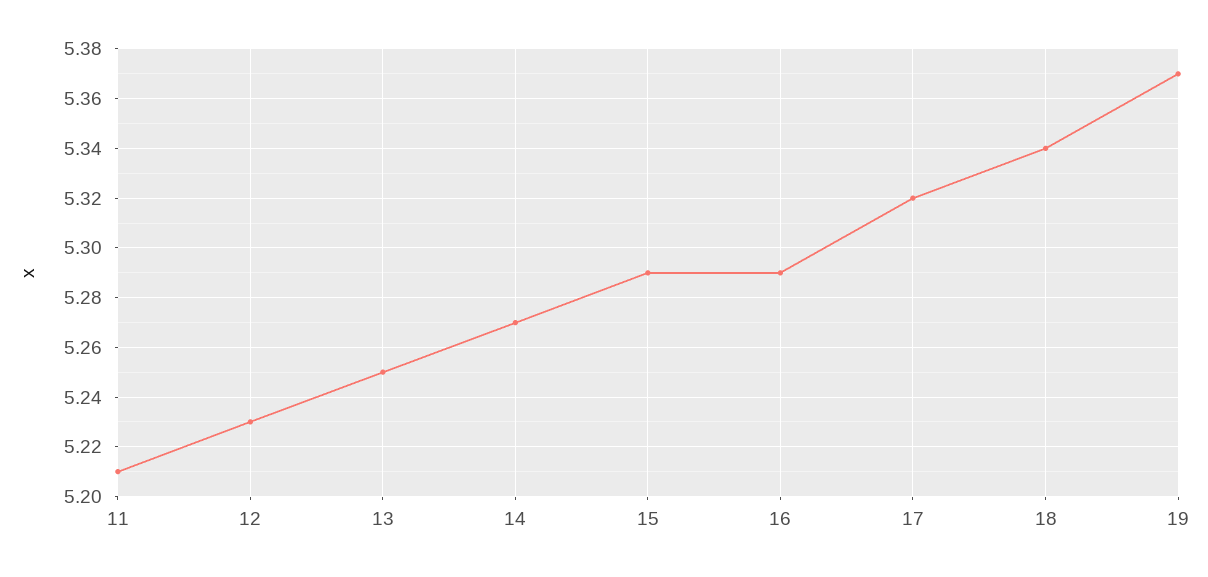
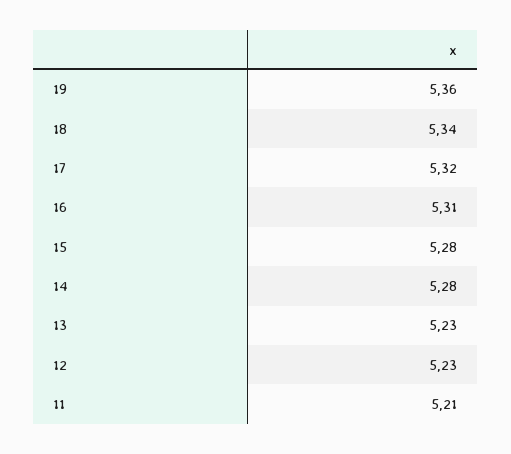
13: 5.25 -> 5.23
14: 5.27 -> 5.28
15: 5.29 -> 5.28
16: 5.29 -> 5.31
19: 5.37 -> 5.36

